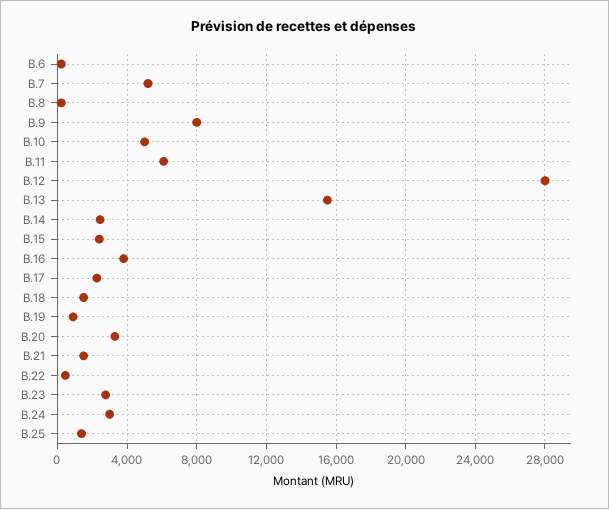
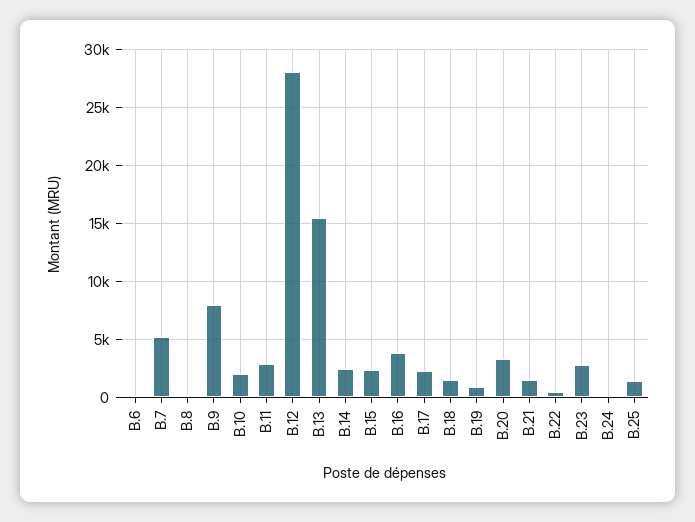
B.10: 5000 -> 2000
B.11: 6000 -> 3000
B.24: 3000 -> 0

